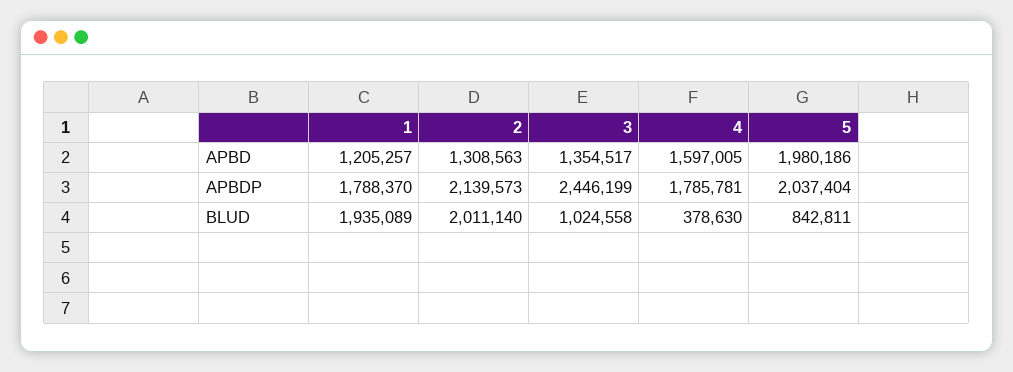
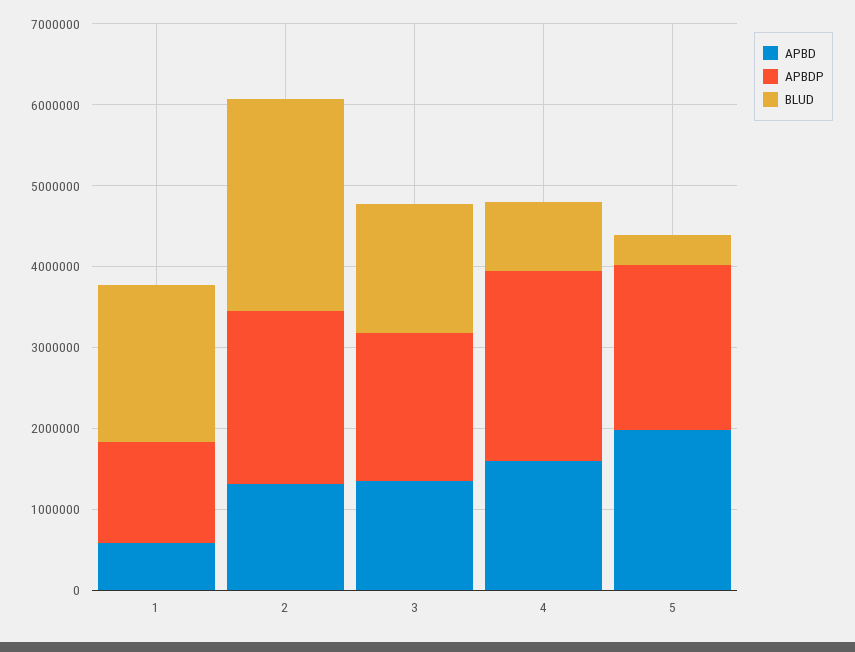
APBD, 1: 1205257 -> 600000
APBDP, 1: 1788370 -> 1200000
APBDP, 3: 2446199 -> 1800000
APBDP, 4: 1785781 -> 2400000
BLUD, 2: 2011140 -> 2600000
BLUD, 3: 1024558 -> 1600000
BLUD, 4: 378630 -> 800000
BLUD, 5: 842811 -> 400000

